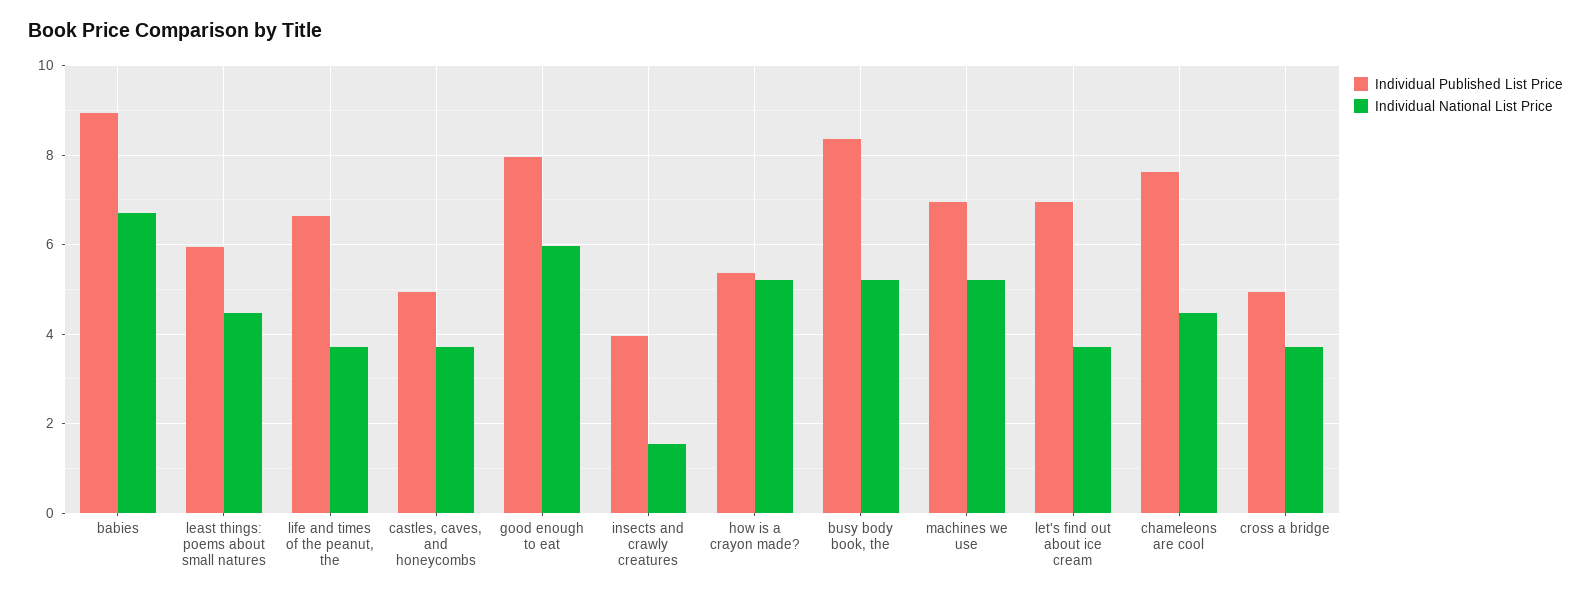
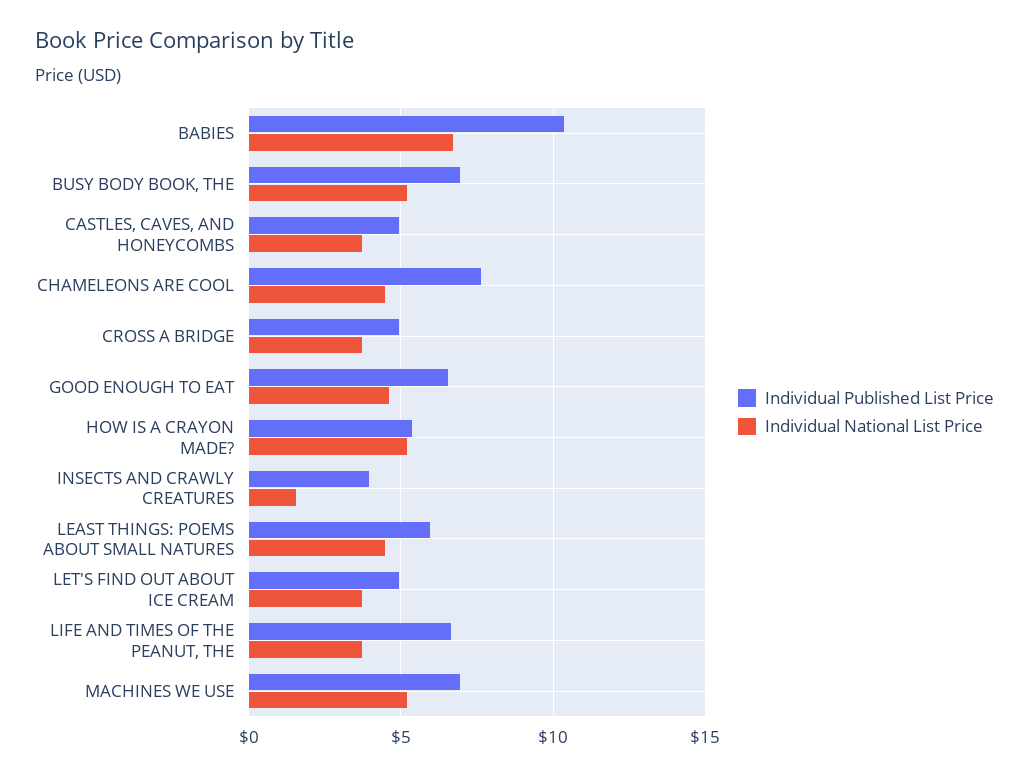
Individual Published List Price, babies: 9 -> 10.5
Individual Published List Price, good enough to eat: 8 -> 6.5
Individual National List Price, good enough to eat: 6 -> 4.5
Individual Published List Price, busy body book, the: 8.4 -> 7
Individual Published List Price, let's find out about ice cream: 7 -> 5

